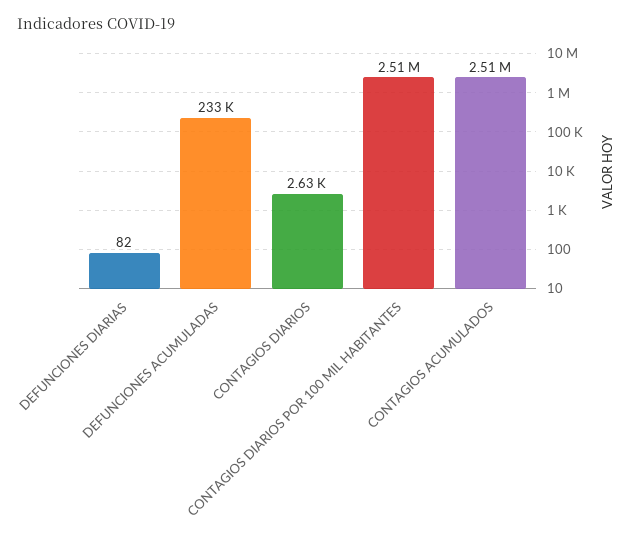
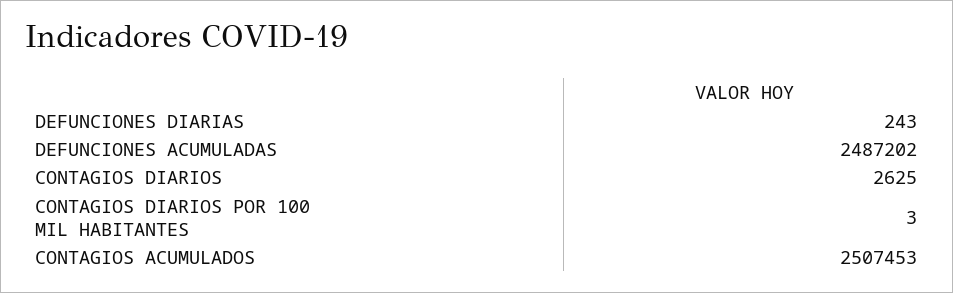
DEFUNCIONES DIARIAS: 82 -> 243
DEFUNCIONES ACUMULADAS: 233000 -> 2487202
CONTAGIOS DIARIOS POR 100 MIL HABITANTES: 2510000 -> 3

